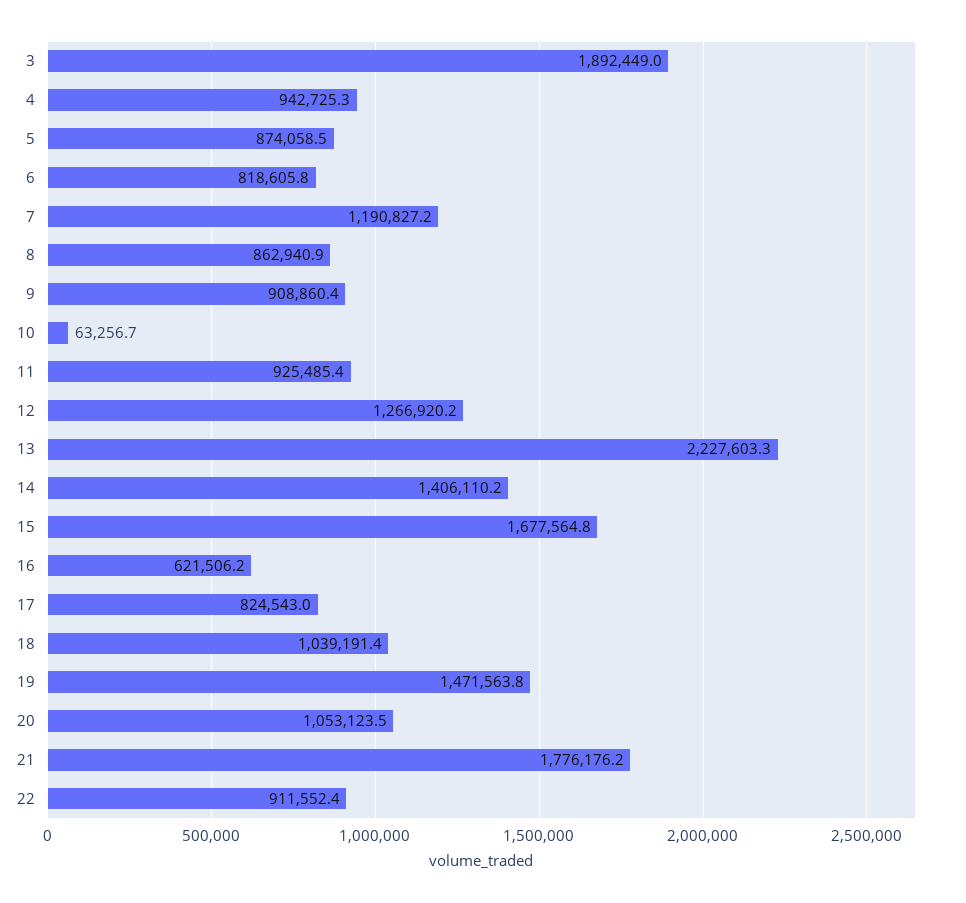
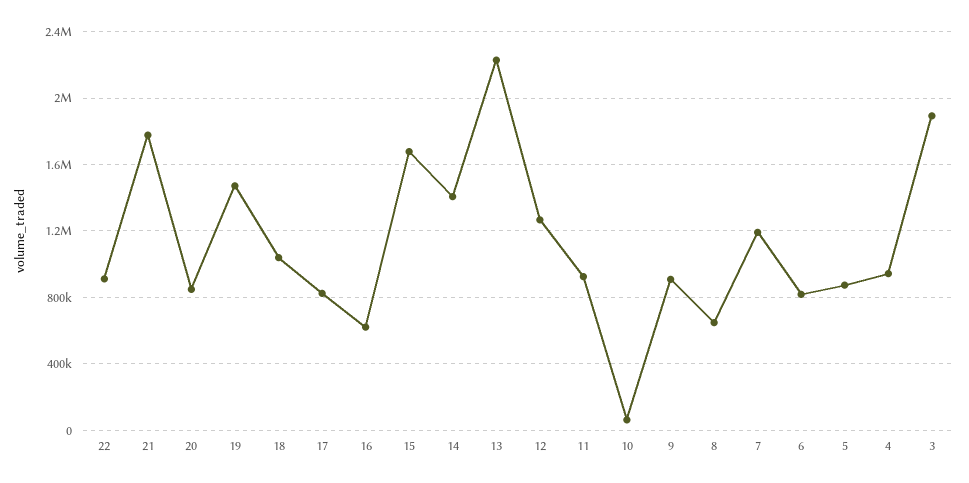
8: 862940.9 -> 650000
20: 1053123.5 -> 850000

